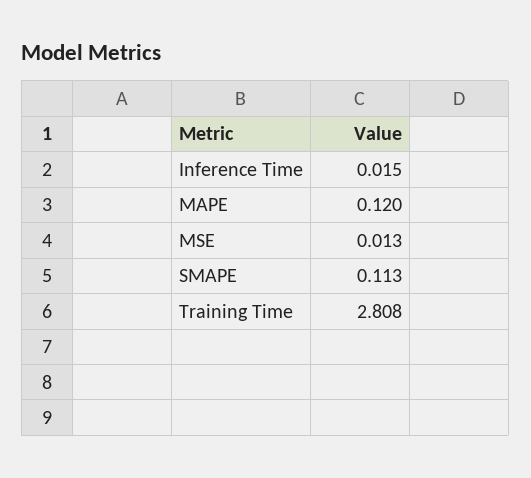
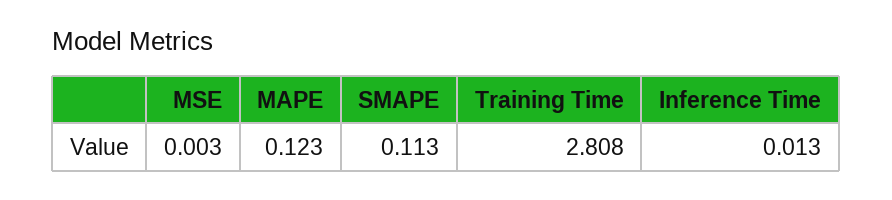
Inference Time: 0.015 -> 0.013
MAPE: 0.12 -> 0.123
MSE: 0.013 -> 0.003

